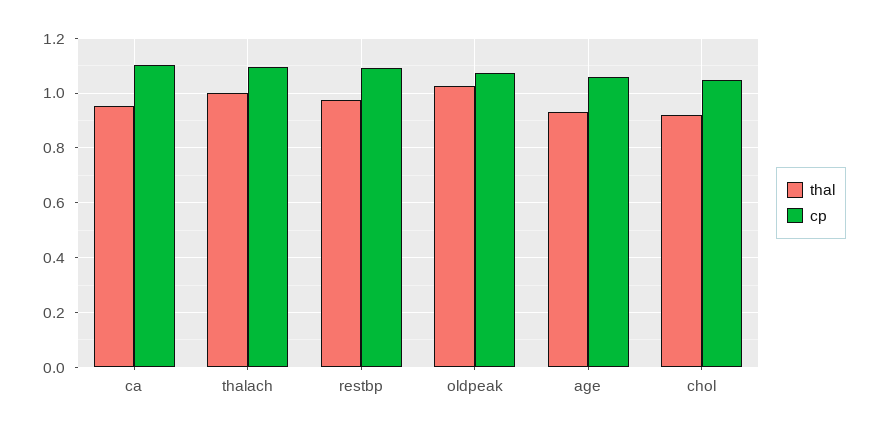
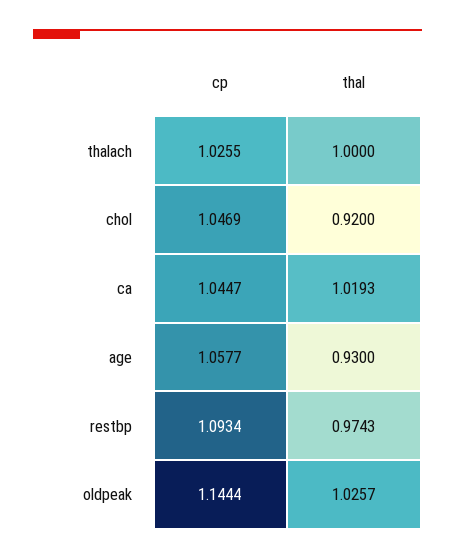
thal, ca: 0.95 -> 1.0193
cp, ca: 1.1 -> 1.0447
cp, thalach: 1.1 -> 1.0255
cp, oldpeak: 1.075 -> 1.1444

